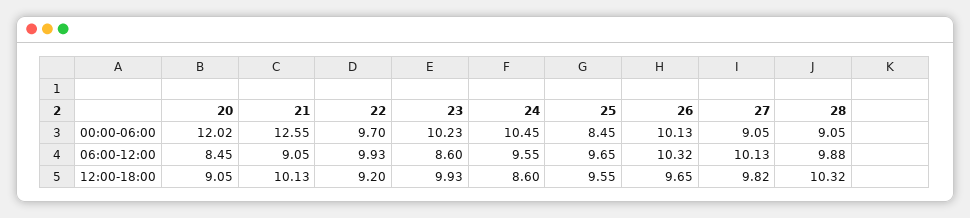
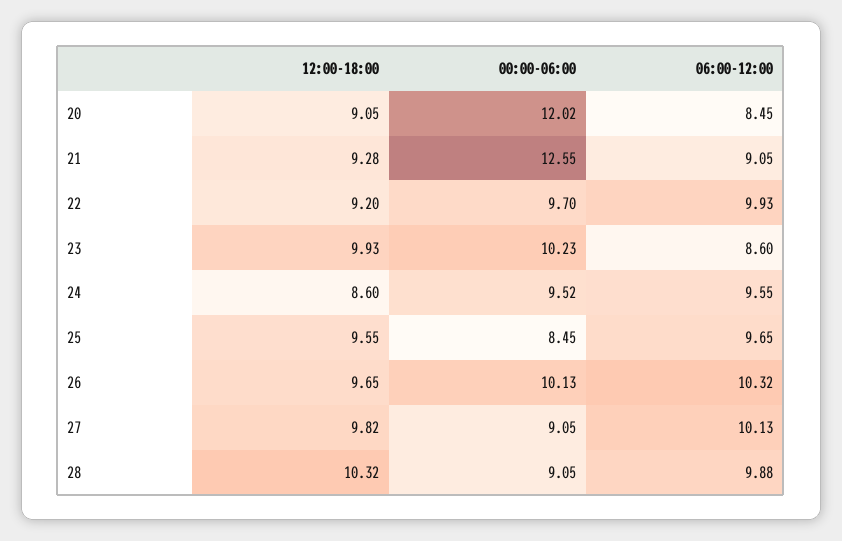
24, 00:00-06:00: 10.45 -> 9.52
21, 12:00-18:00: 10.13 -> 9.28

